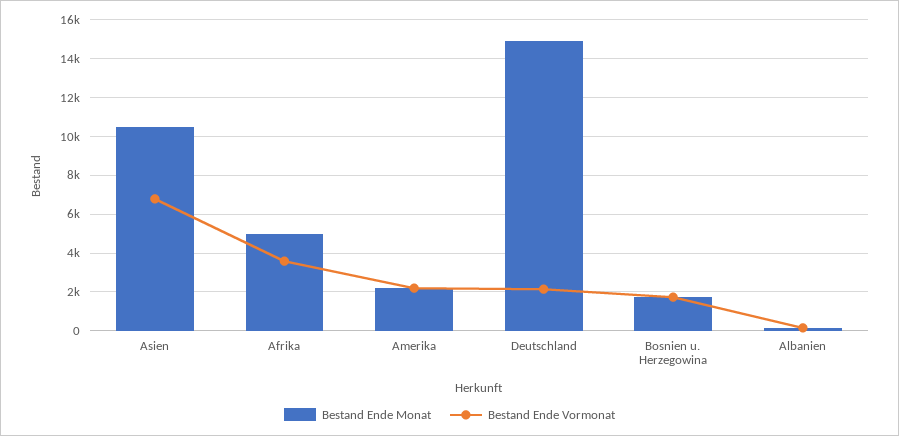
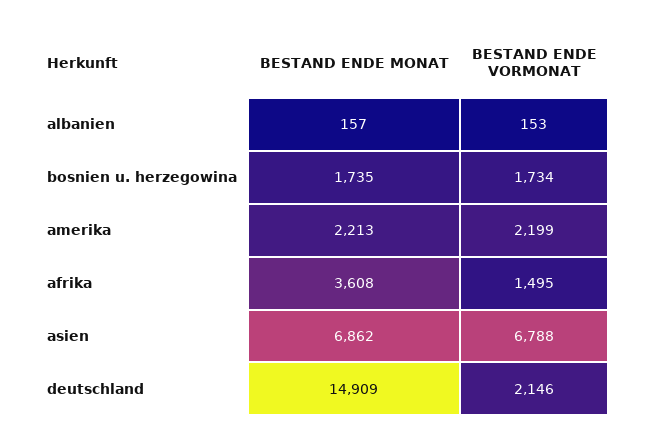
Bestand Ende Monat, Asien: 10500 -> 6862
Bestand Ende Monat, Afrika: 5000 -> 3608
Bestand Ende Vormonat, Afrika: 3500 -> 1495

